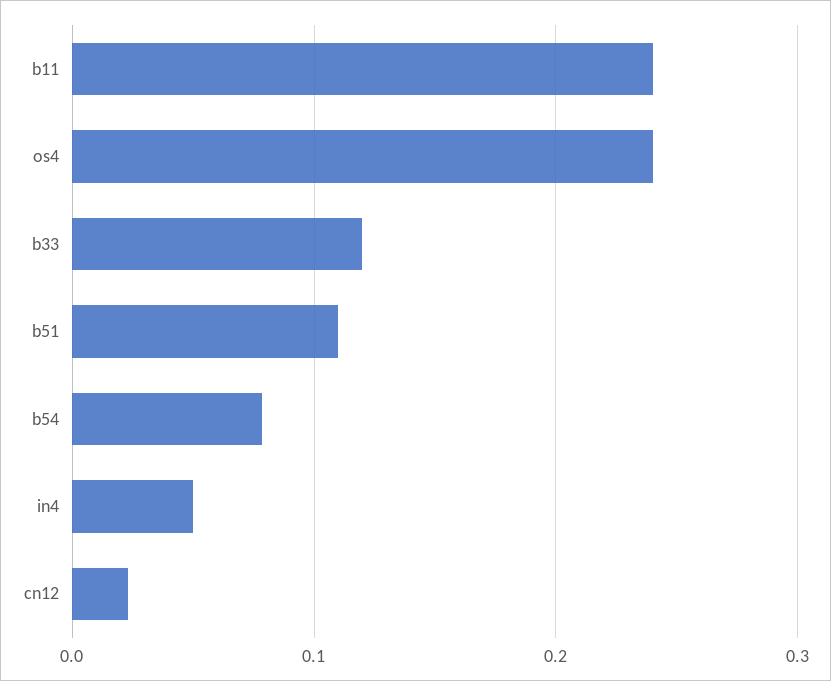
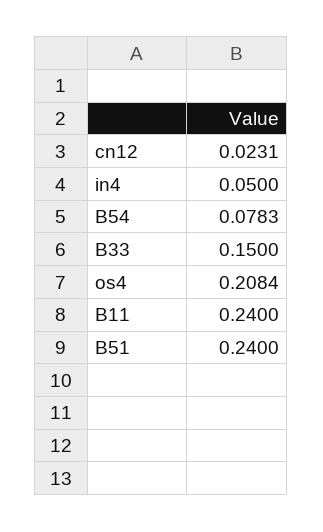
os4: 0.24 -> 0.2084
b33: 0.12 -> 0.15
b51: 0.11 -> 0.24

